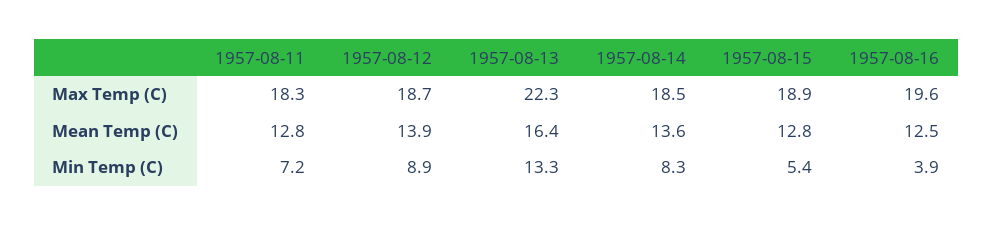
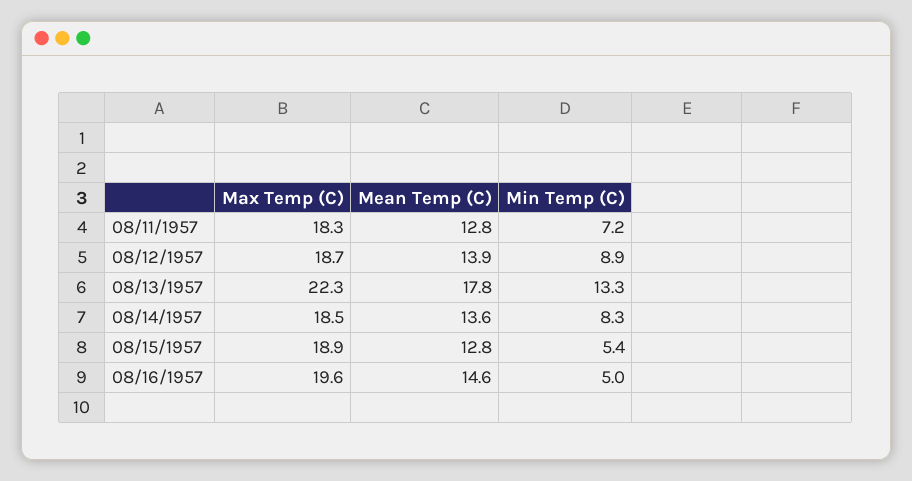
1957-08-13, Mean Temp (C): 16.4 -> 17.8
1957-08-16, Mean Temp (C): 12.5 -> 14.6
1957-08-16, Min Temp (C): 3.9 -> 5

